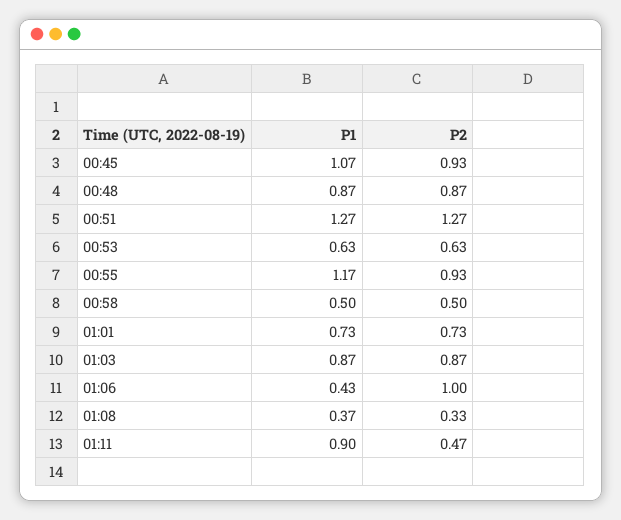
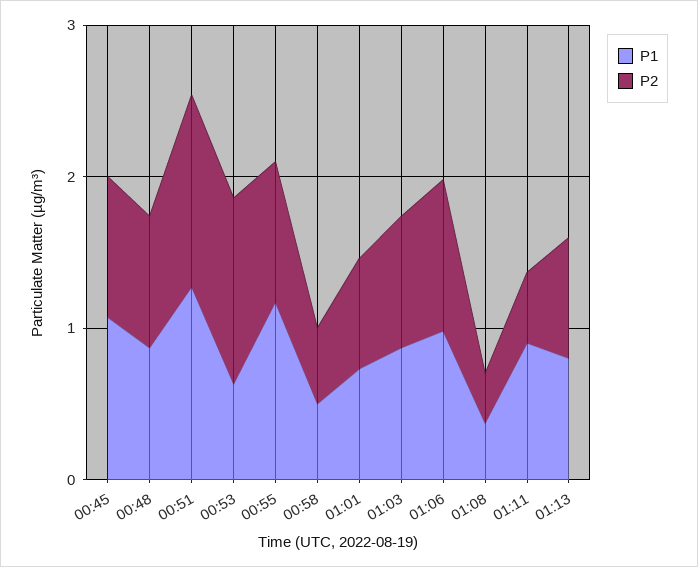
P2, 00:53: 0.63 -> 1.2
P1, 01:06: 0.43 -> 1
P1, 01:13: none -> 0.8
P2, 01:13: none -> 0.8

